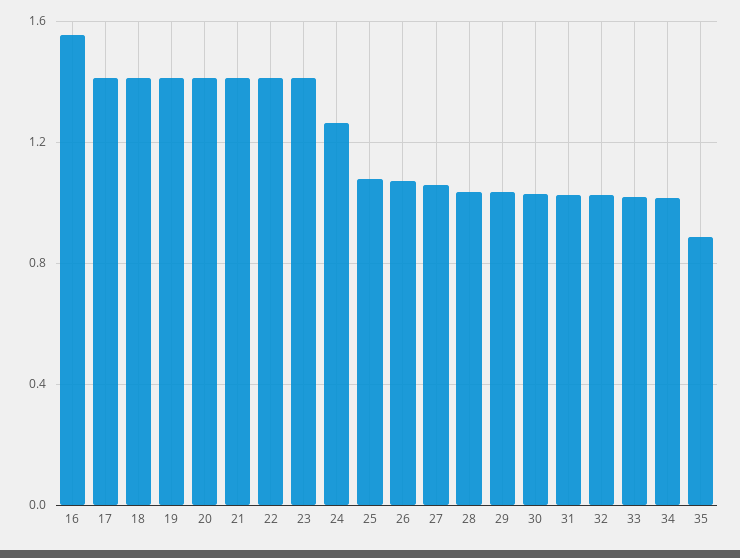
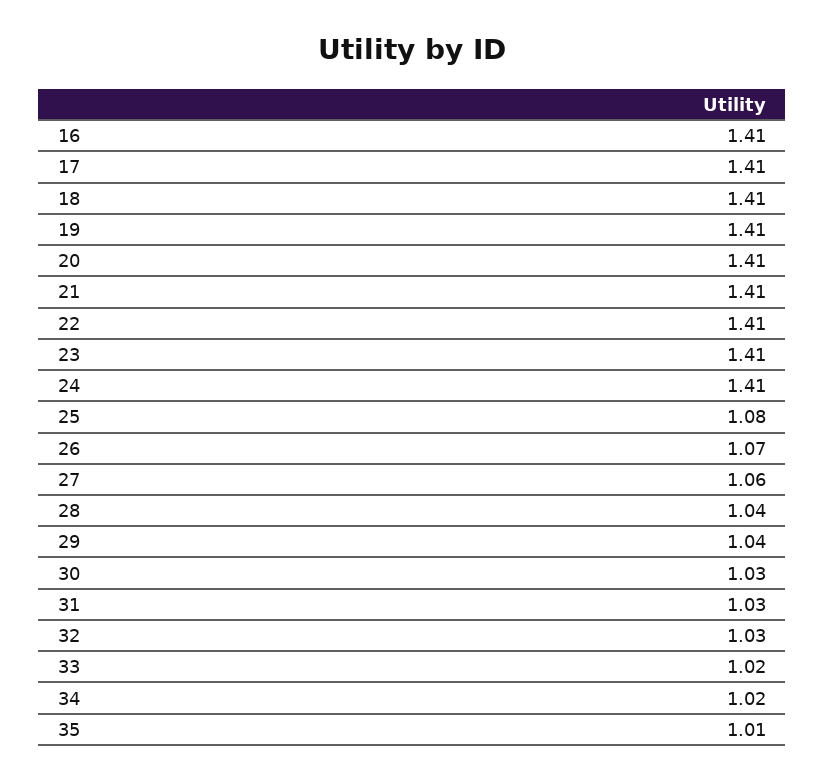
16: 1.55 -> 1.41
24: 1.25 -> 1.41
35: 0.9 -> 1.01

